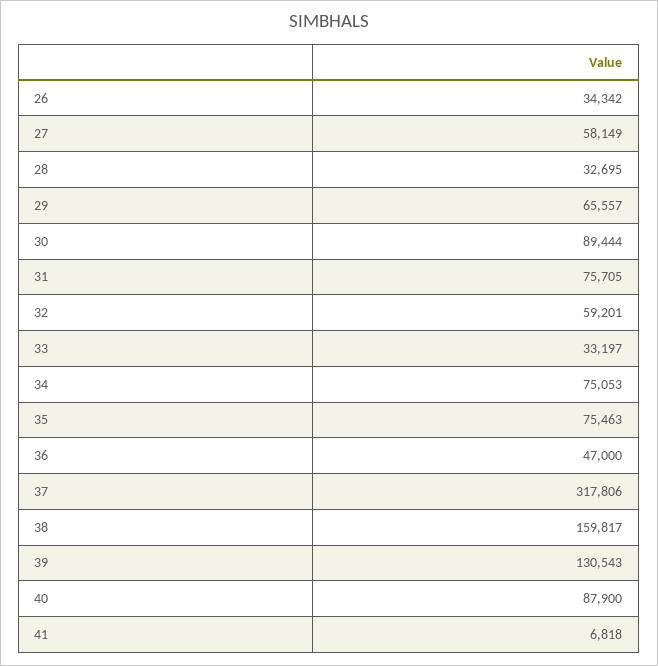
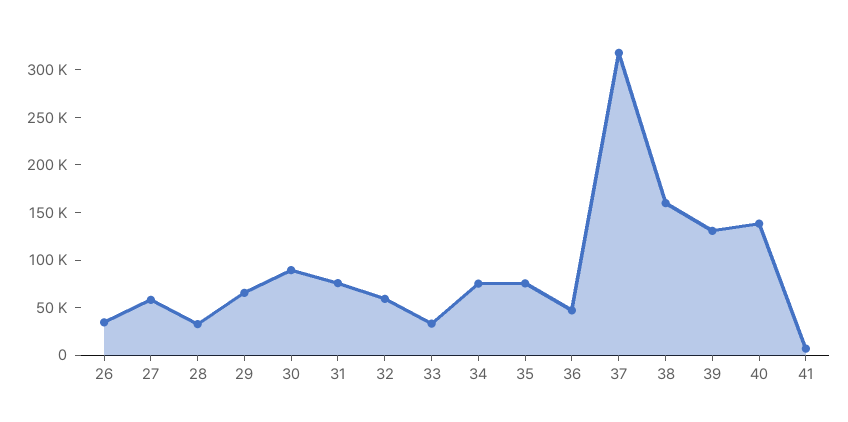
40: 87900 -> 140000

